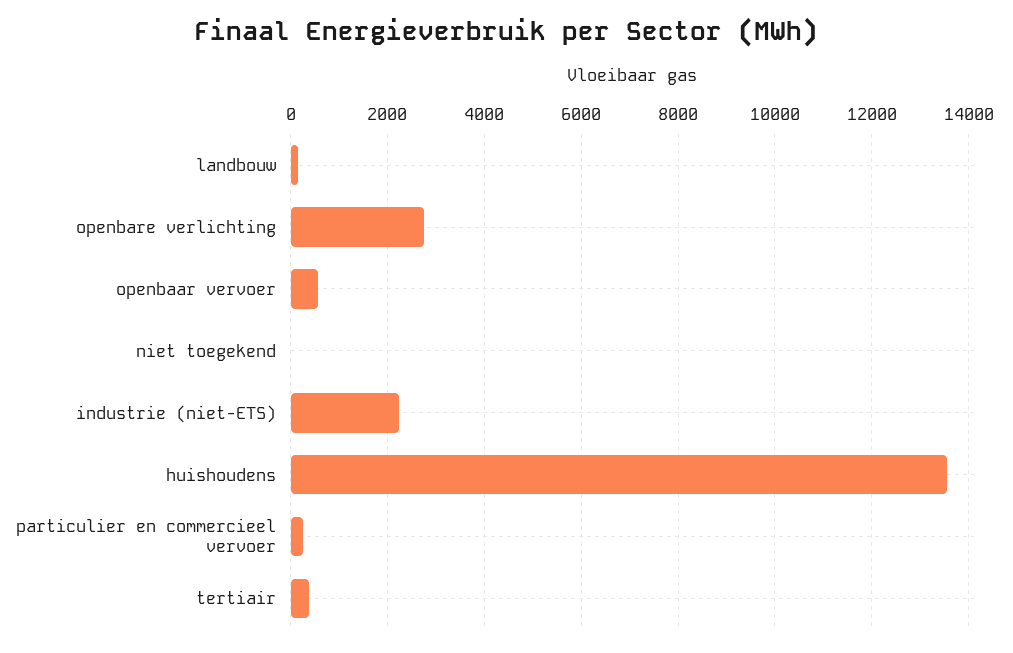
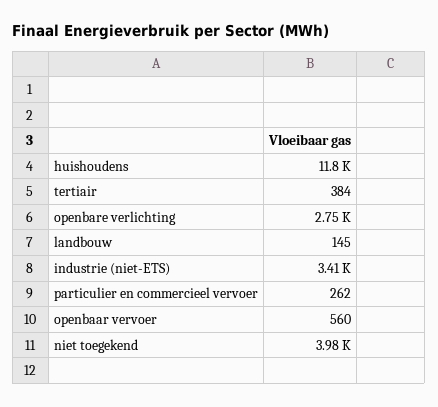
niet toegekend: 0 -> 3980
industrie (niet-ETS): 2200 -> 3410
huishoudens: 13600 -> 11800

